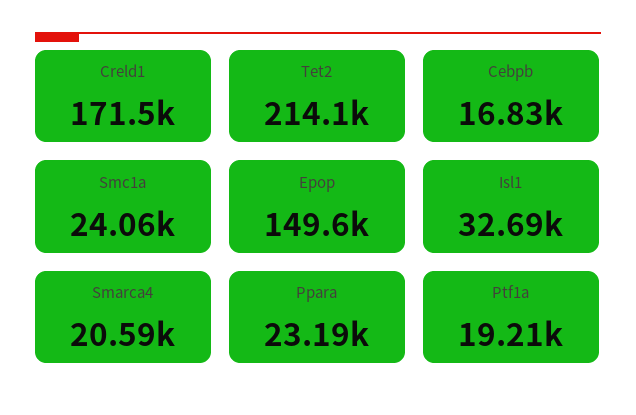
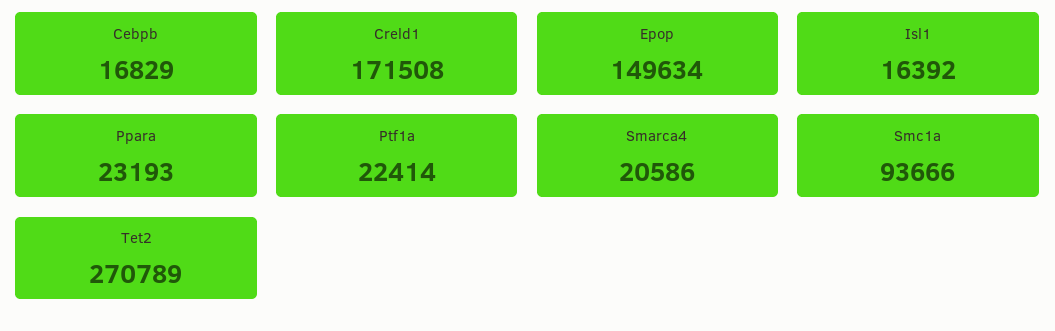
Tet2: 214100 -> 270789
Smc1a: 24060 -> 93666
Isl1: 32690 -> 16392
Ptf1a: 19210 -> 22414

